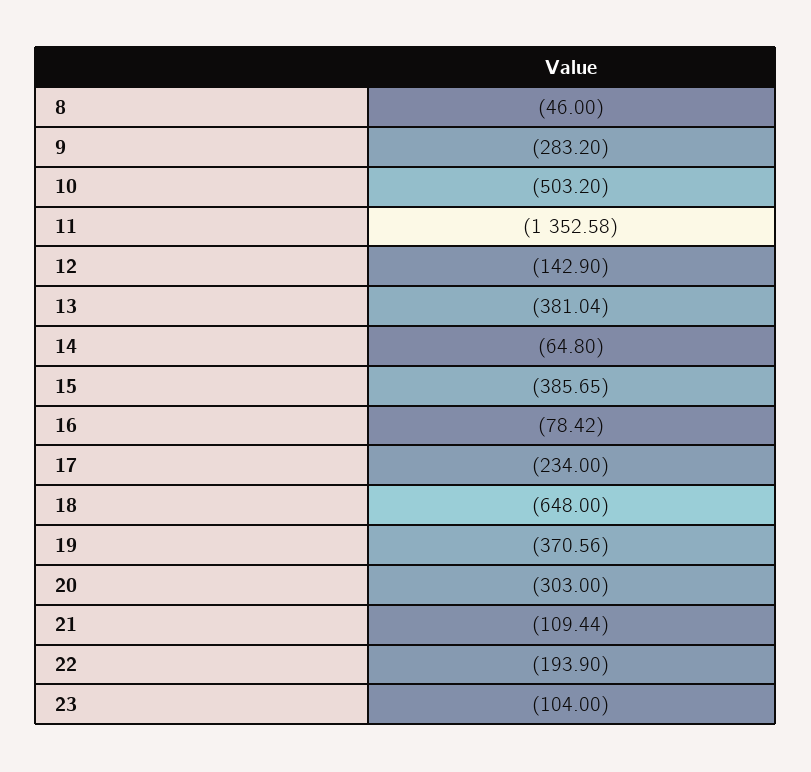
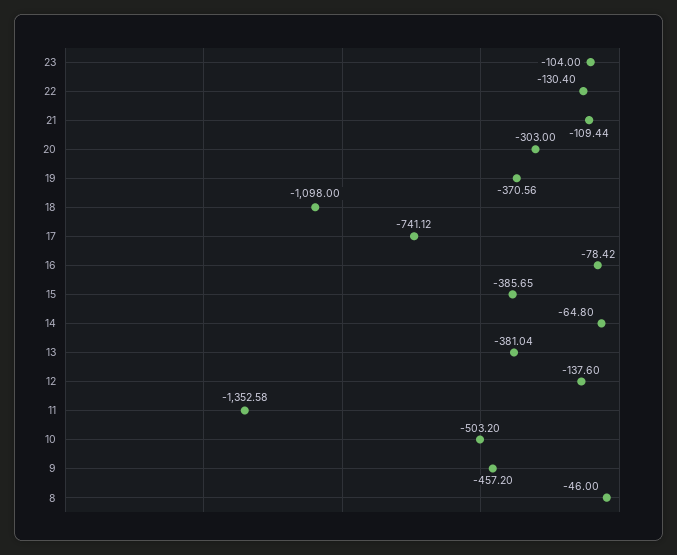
9: -283.2 -> -457.2
12: -142.9 -> -137.6
17: -234 -> -741.12
18: -648 -> -1098
22: -193.9 -> -130.4

